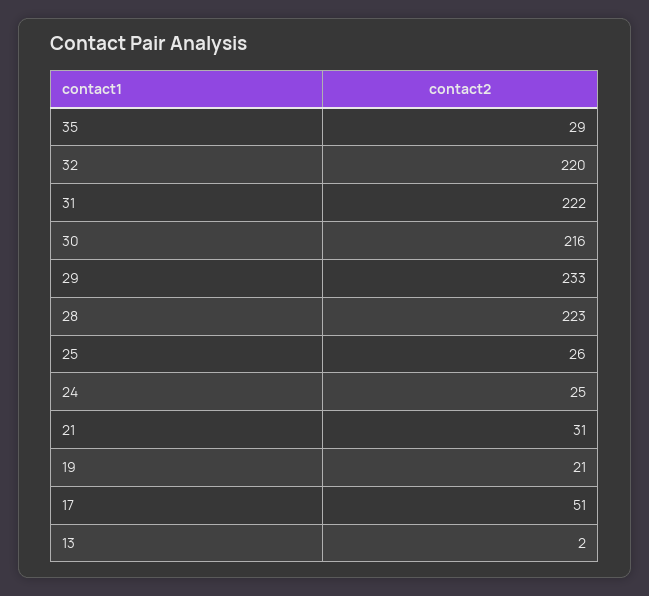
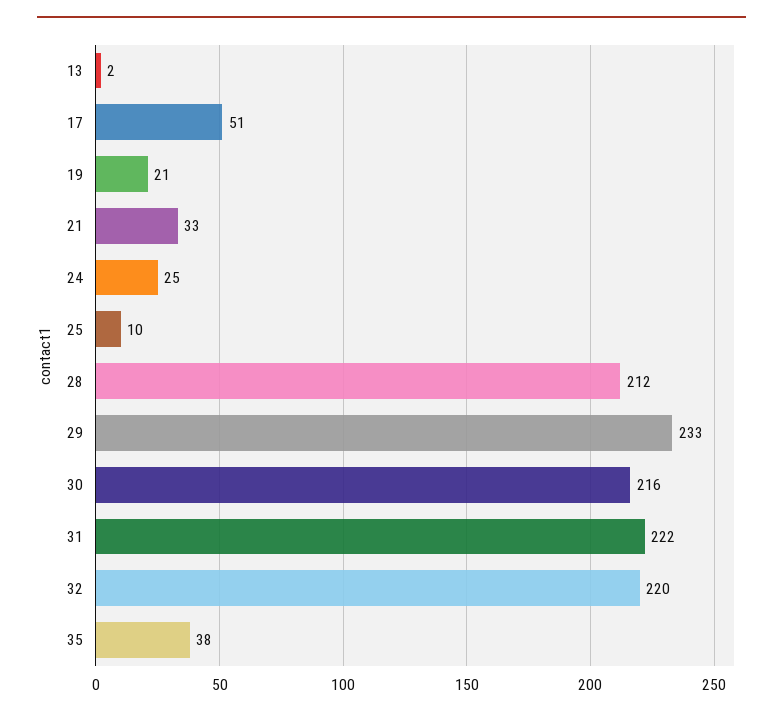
35: 29 -> 38
28: 223 -> 212
25: 26 -> 10
21: 31 -> 33

